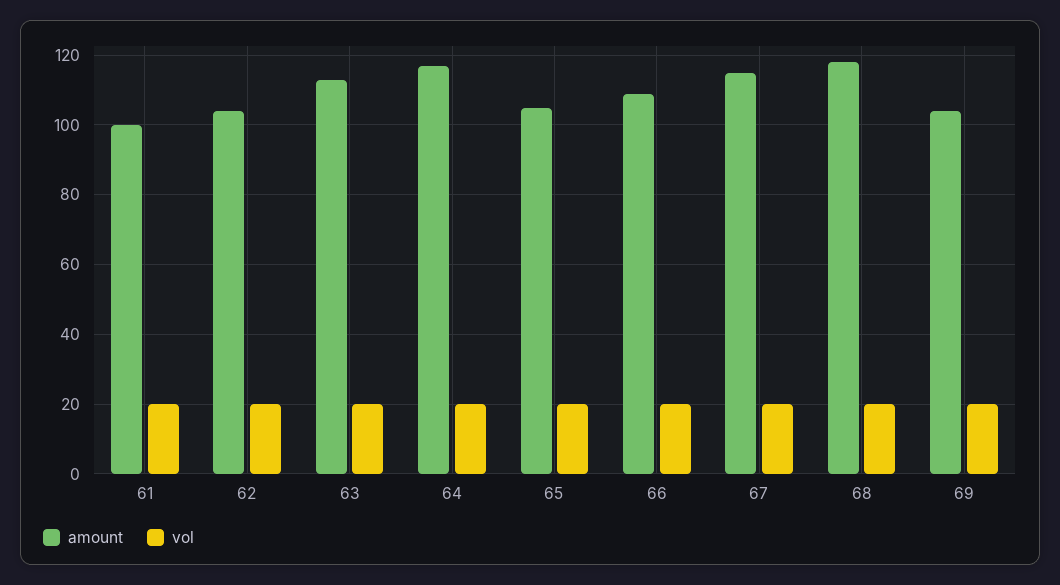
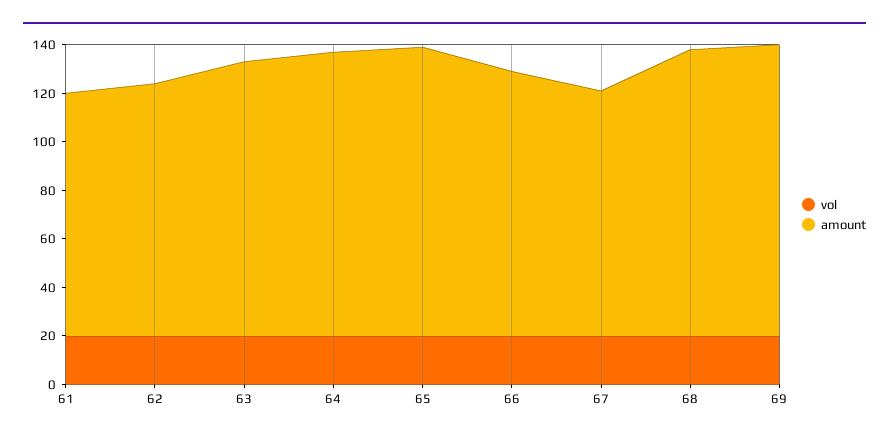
amount, 65: 105 -> 120
amount, 67: 115 -> 100
amount, 69: 105 -> 120

